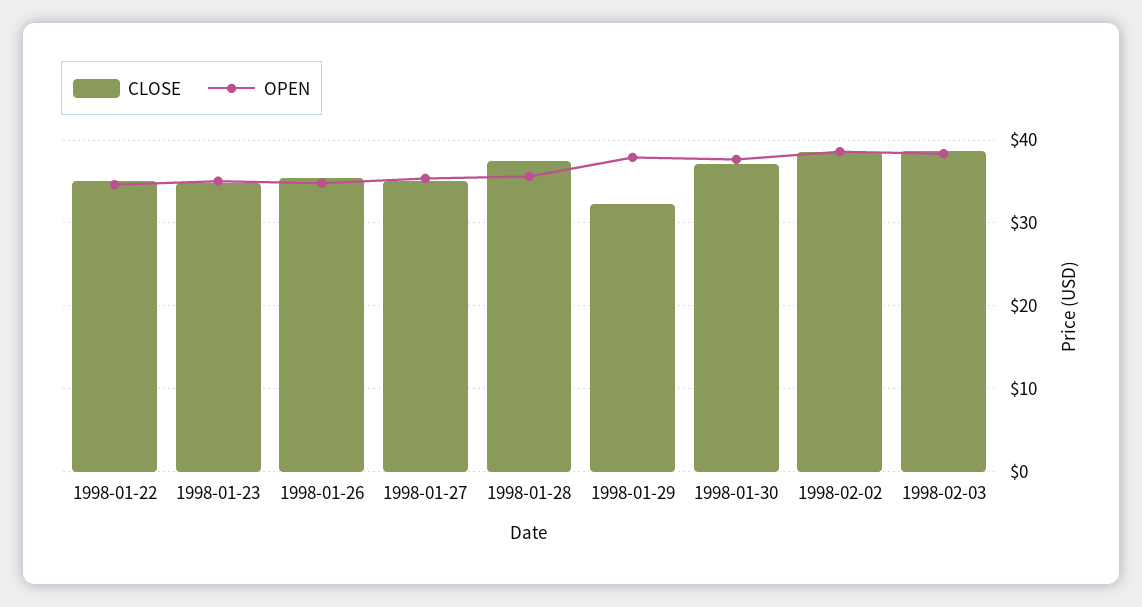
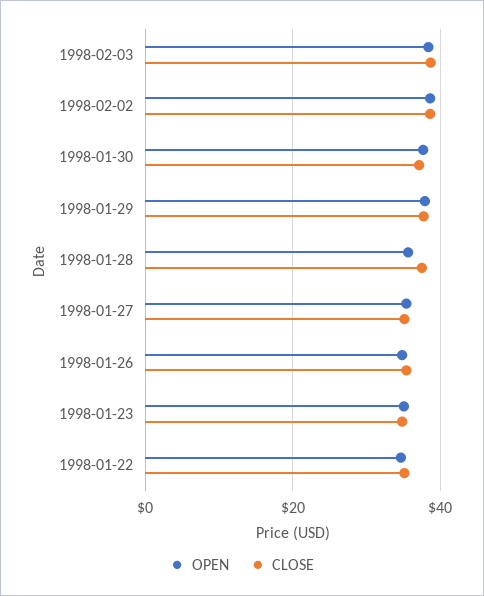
CLOSE, 1998-01-29: 32 -> 38

